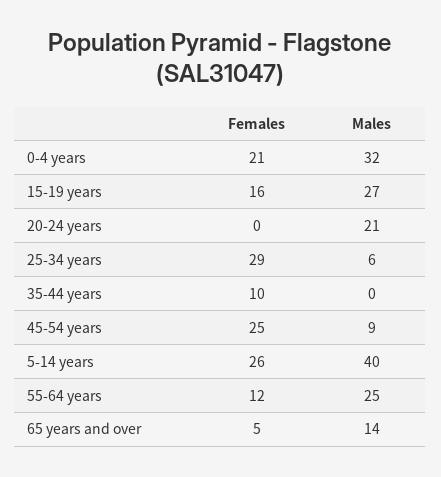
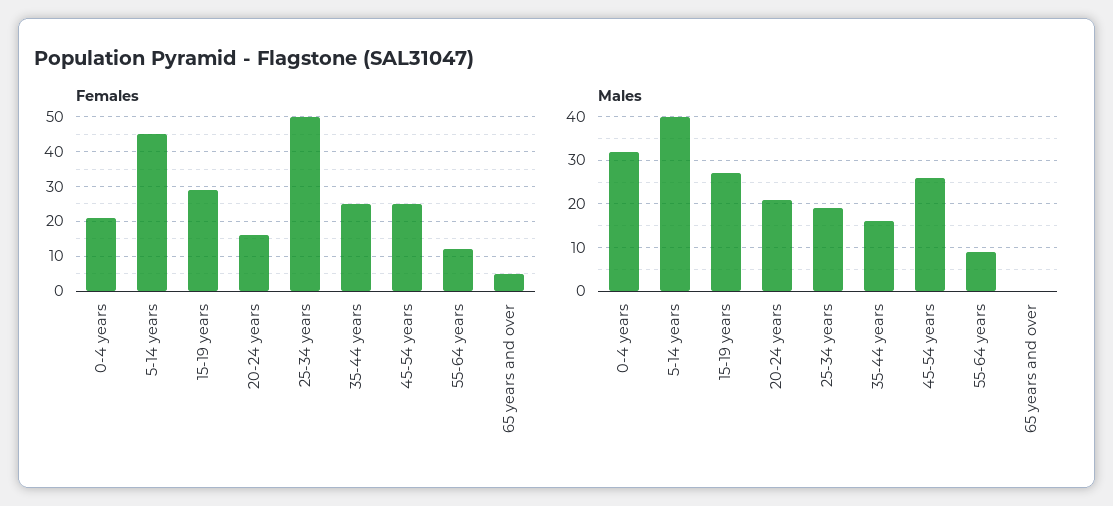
Females, 15-19 years: 16 -> 30
Females, 20-24 years: 0 -> 15
Females, 25-34 years: 29 -> 50
Males, 25-34 years: 6 -> 20
Females, 35-44 years: 10 -> 25
Males, 35-44 years: 0 -> 15
Males, 45-54 years: 9 -> 25
Females, 5-14 years: 26 -> 45
Males, 55-64 years: 25 -> 10
Males, 65 years and over: 14 -> 0

